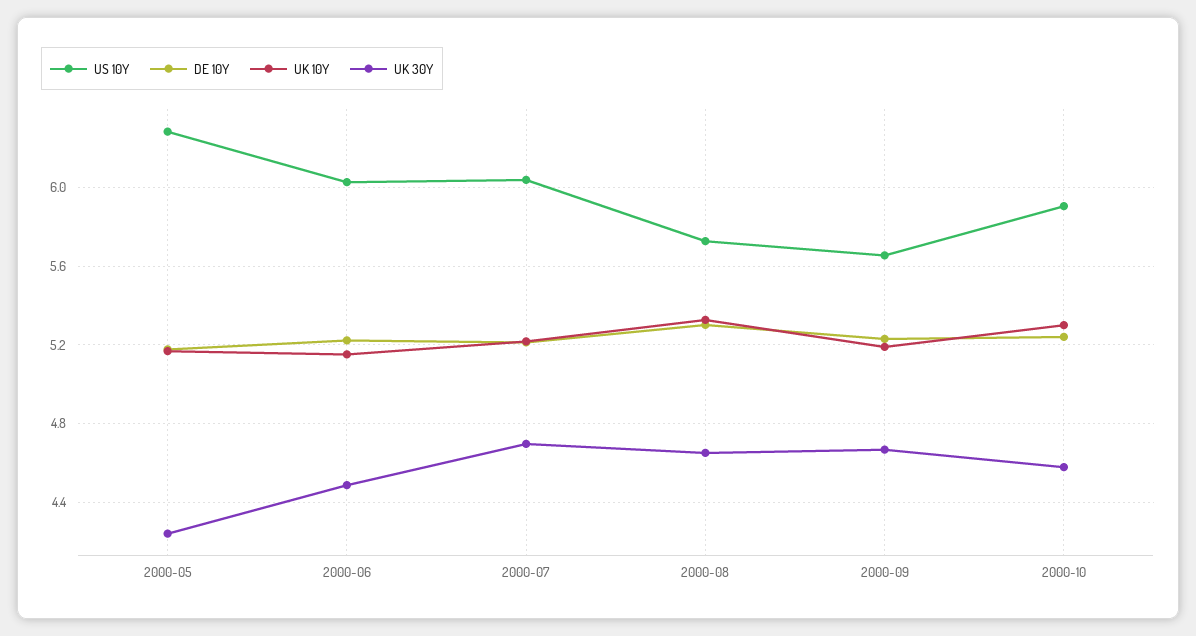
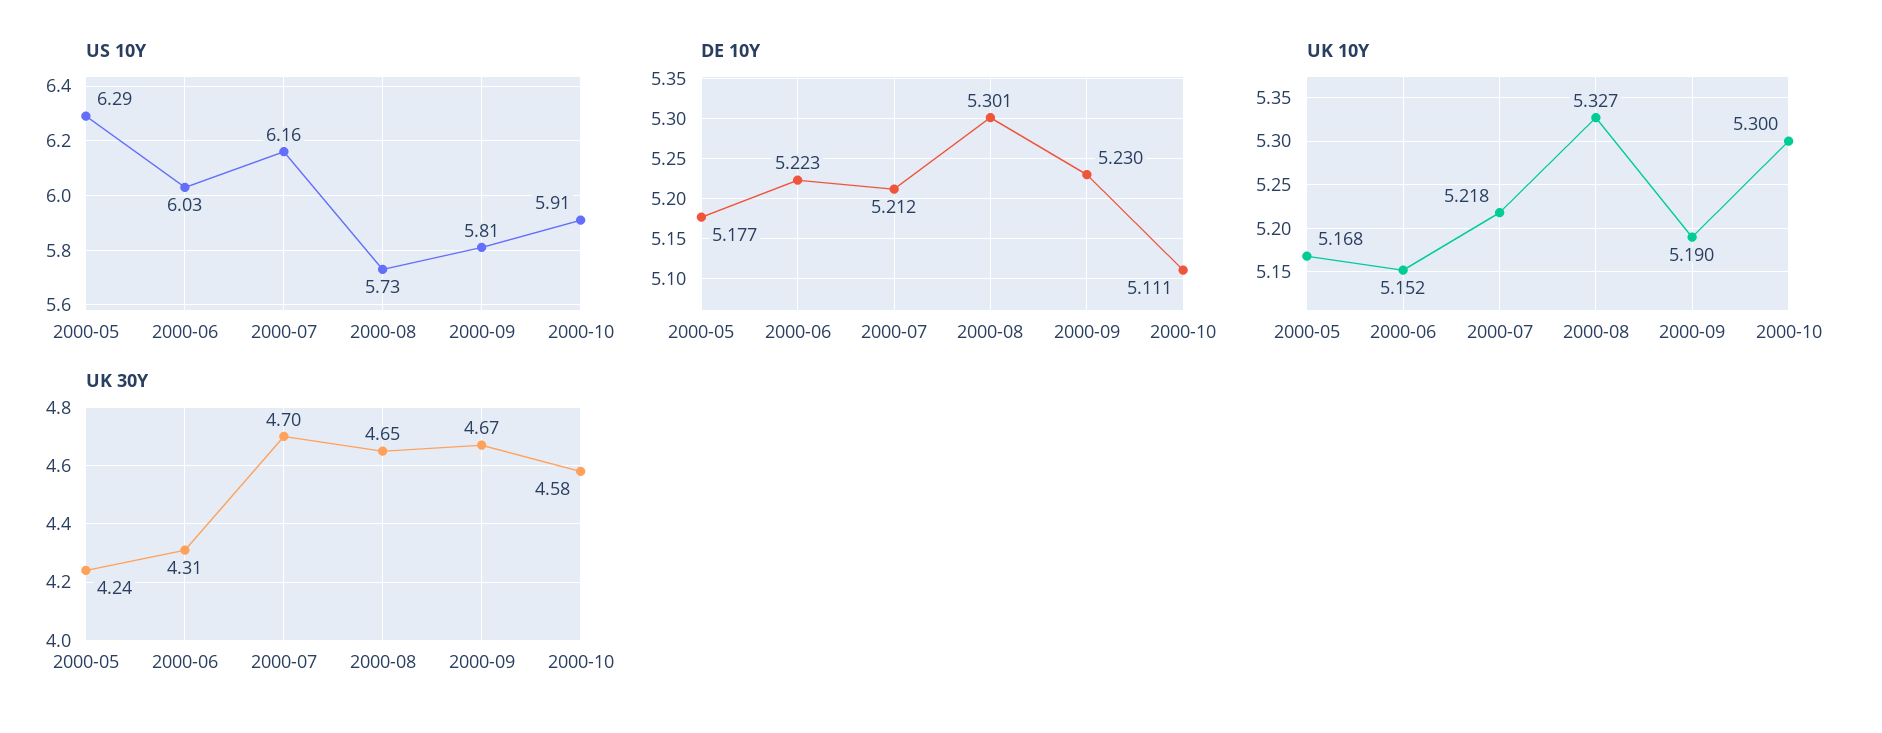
UK 30Y, 2000-06: 4.5 -> 4.31
US 10Y, 2000-07: 6.05 -> 6.16
US 10Y, 2000-09: 5.65 -> 5.81
DE 10Y, 2000-10: 5.25 -> 5.111

